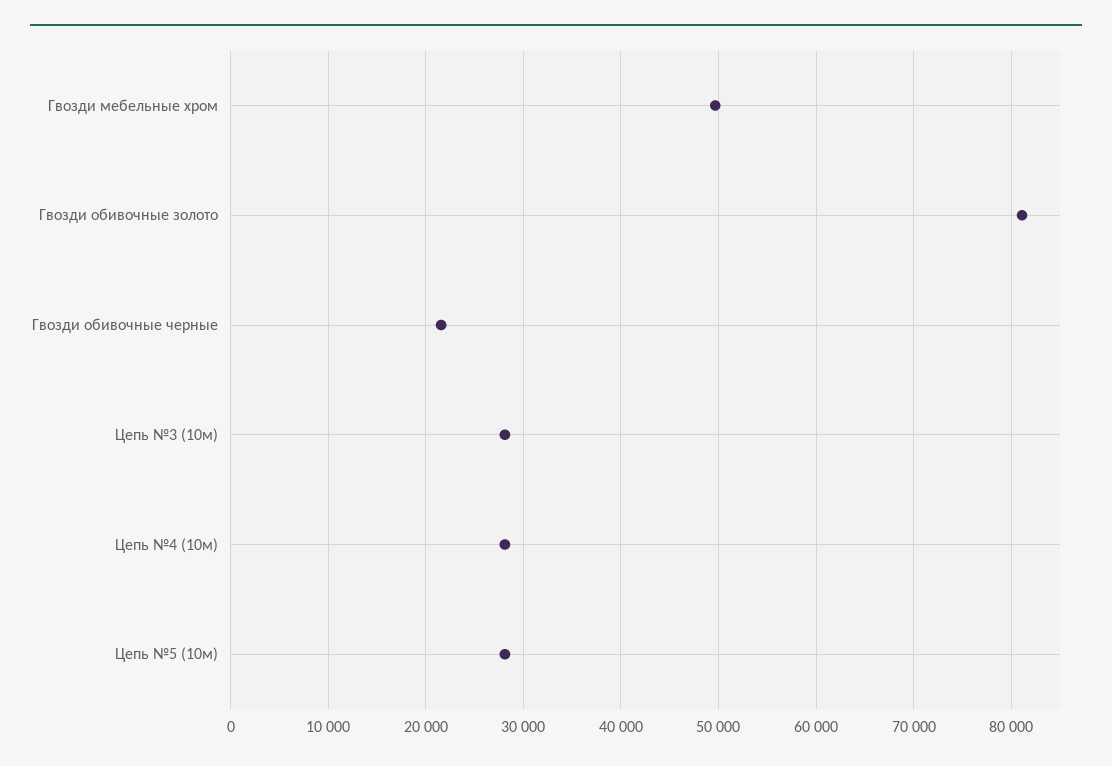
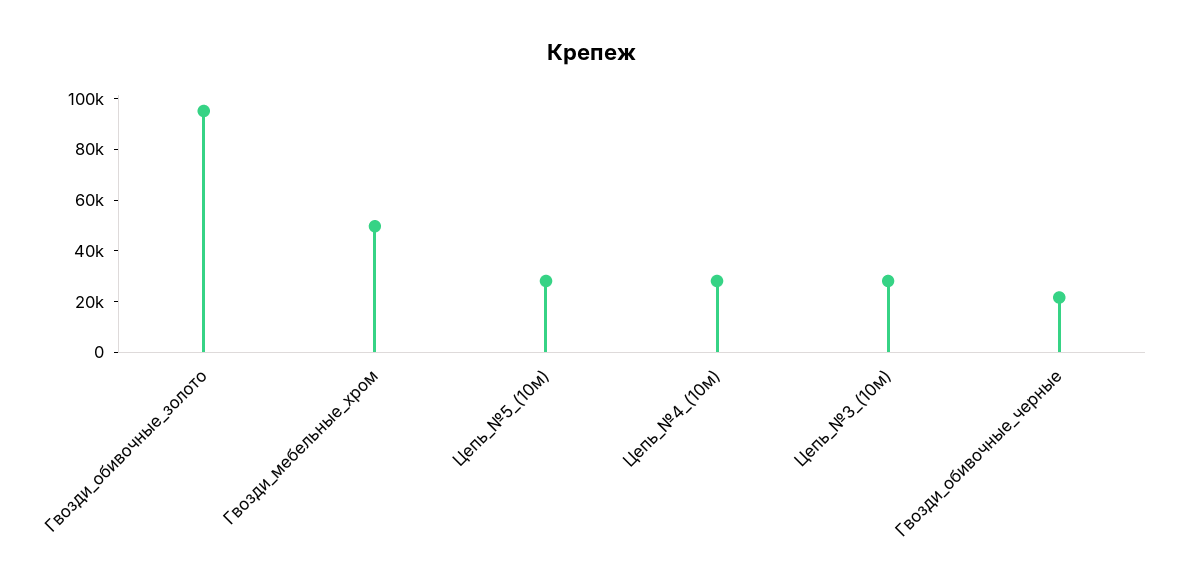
Гвозди обивочные золото: 81000 -> 95000

